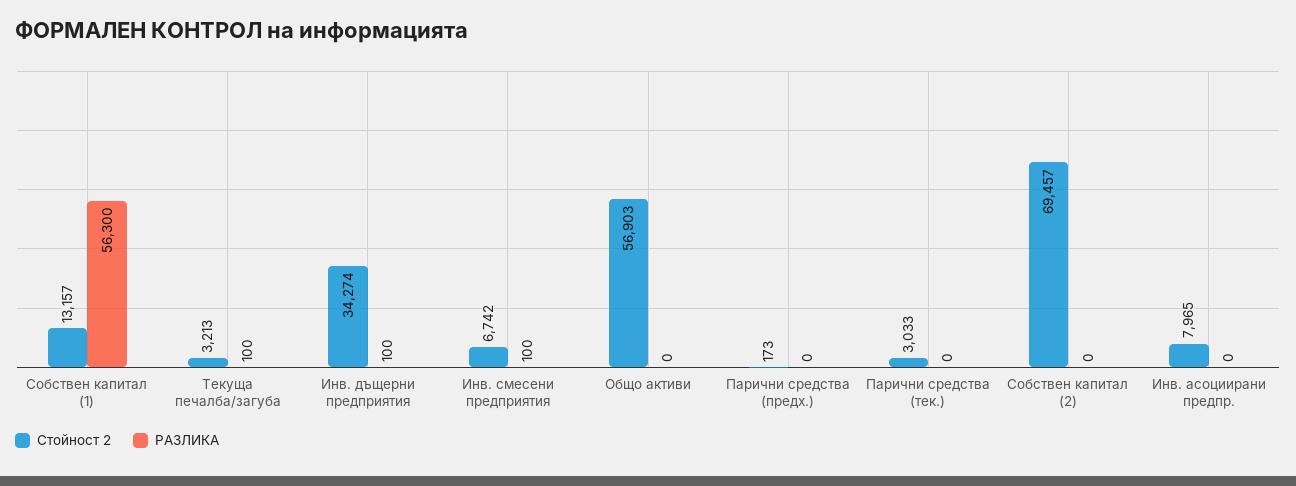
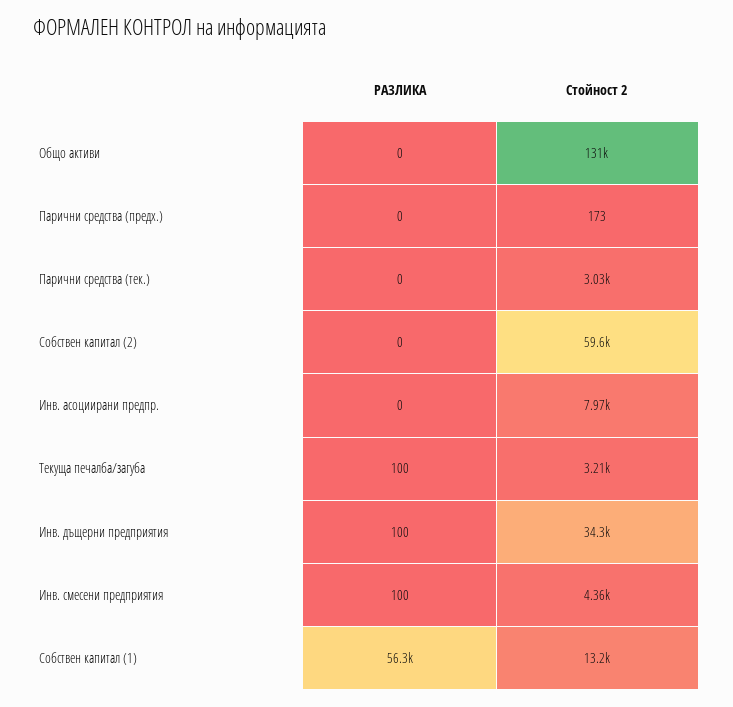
Стойност 2, Инв. смесени предприятия: 6742 -> 4360
Стойност 2, Общо активи: 56903 -> 131000
Стойност 2, Собствен капитал (2): 69457 -> 59600

